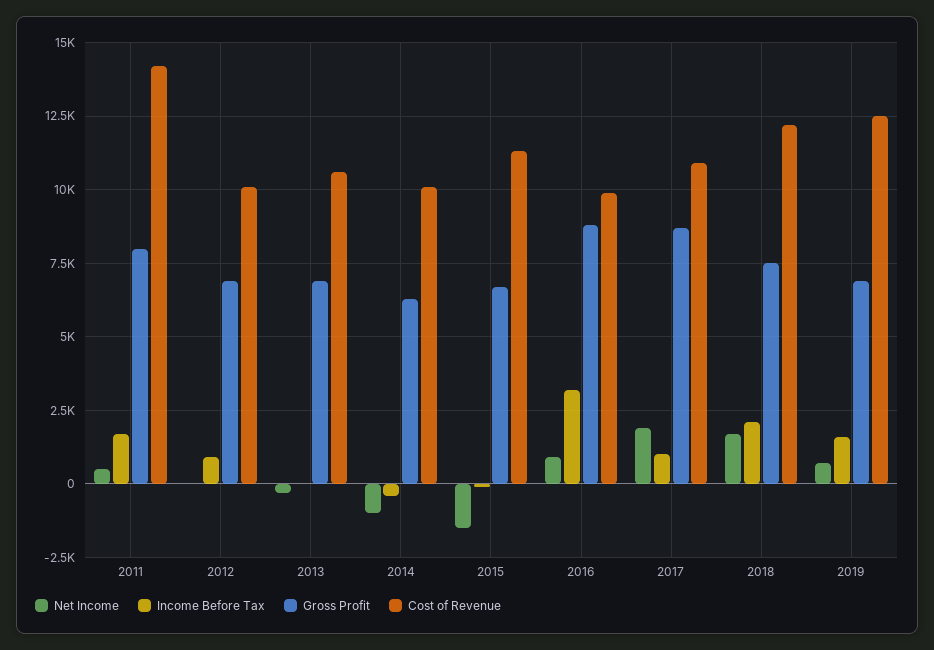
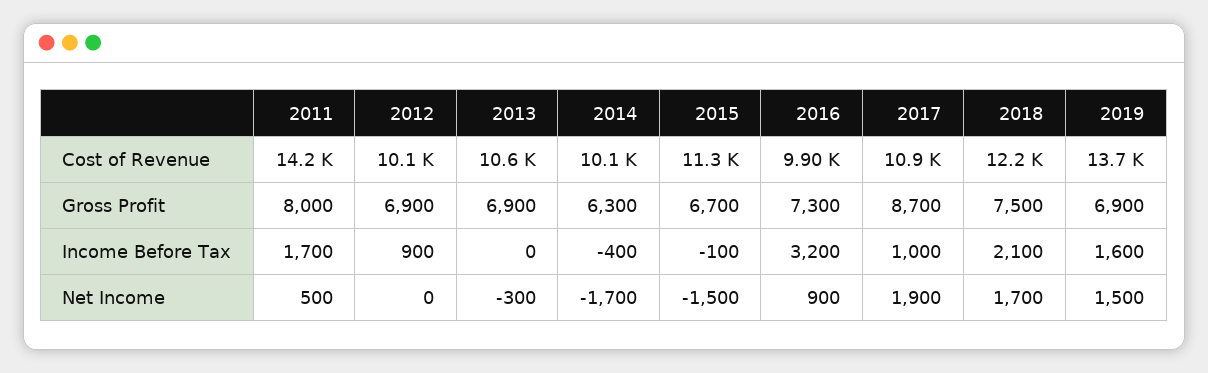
Net Income, 2014: -1000 -> -1700
Gross Profit, 2016: 8750 -> 7300
Net Income, 2019: 750 -> 1500
Cost of Revenue, 2019: 12500 -> 13700

